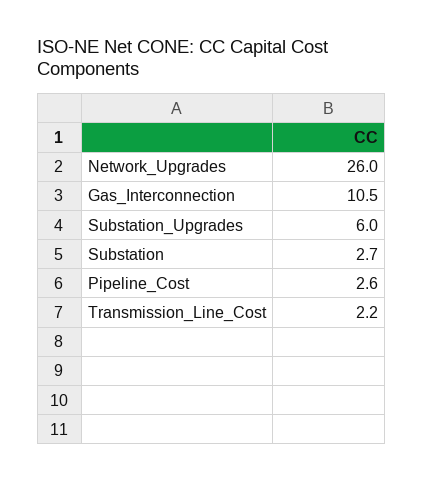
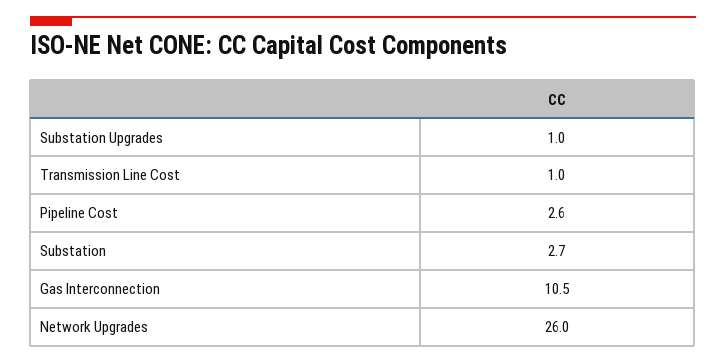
Substation_Upgrades: 6 -> 1
Transmission_Line_Cost: 2.2 -> 1

